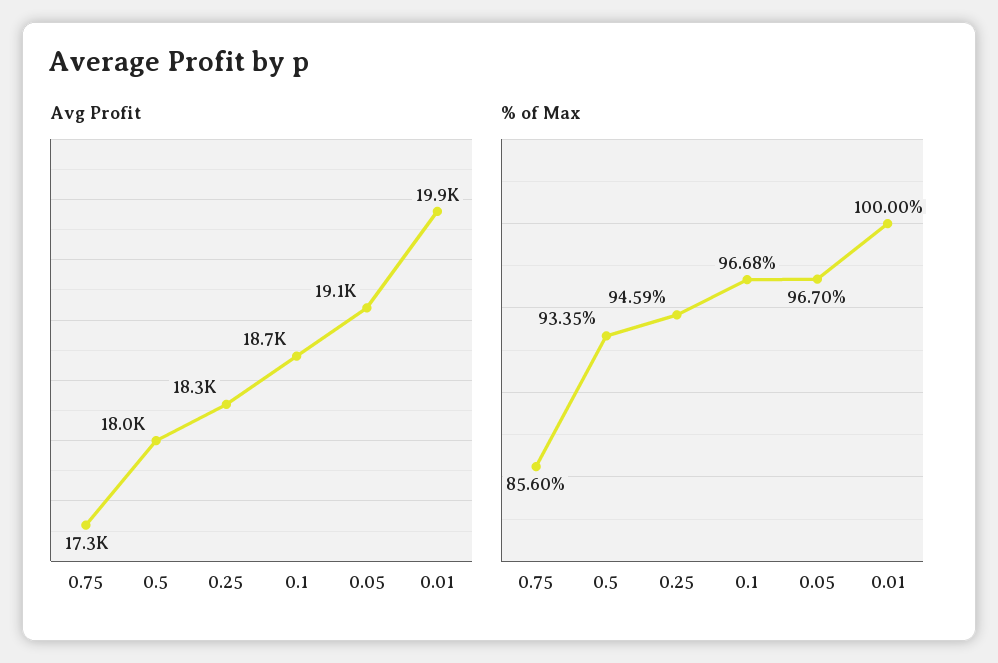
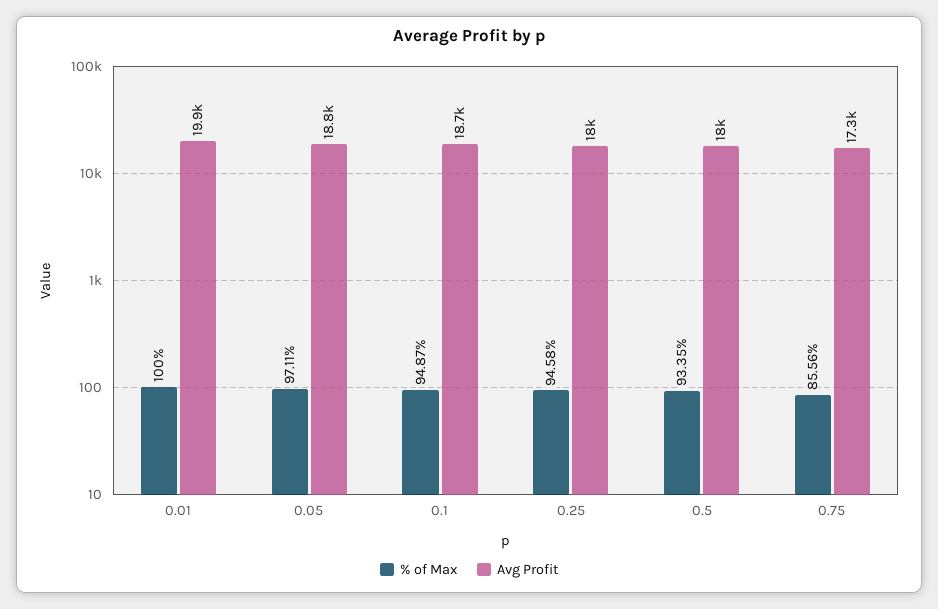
Avg Profit, 0.25: 18300 -> 18000
Avg Profit, 0.05: 19100 -> 18800
% of Max, 0.75: 85.6 -> 85.56
% of Max, 0.25: 94.59 -> 94.58
% of Max, 0.1: 96.68 -> 94.87
% of Max, 0.05: 96.7 -> 97.11

